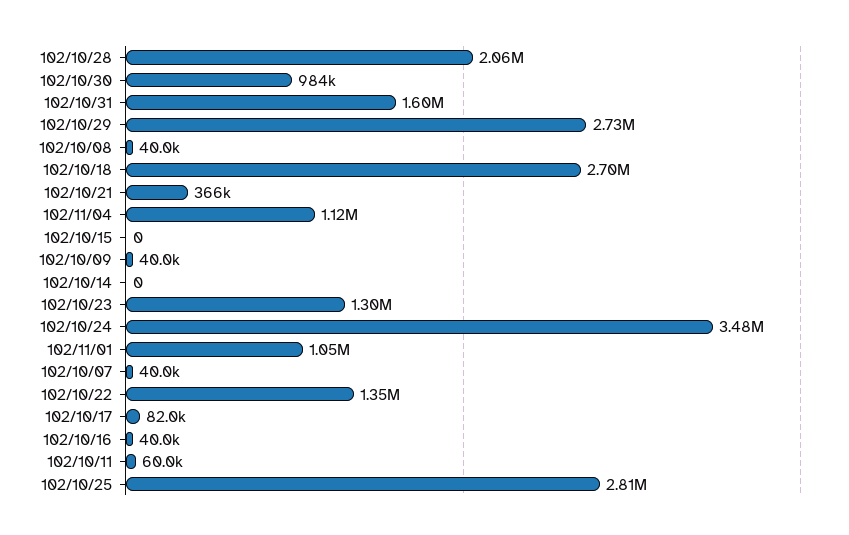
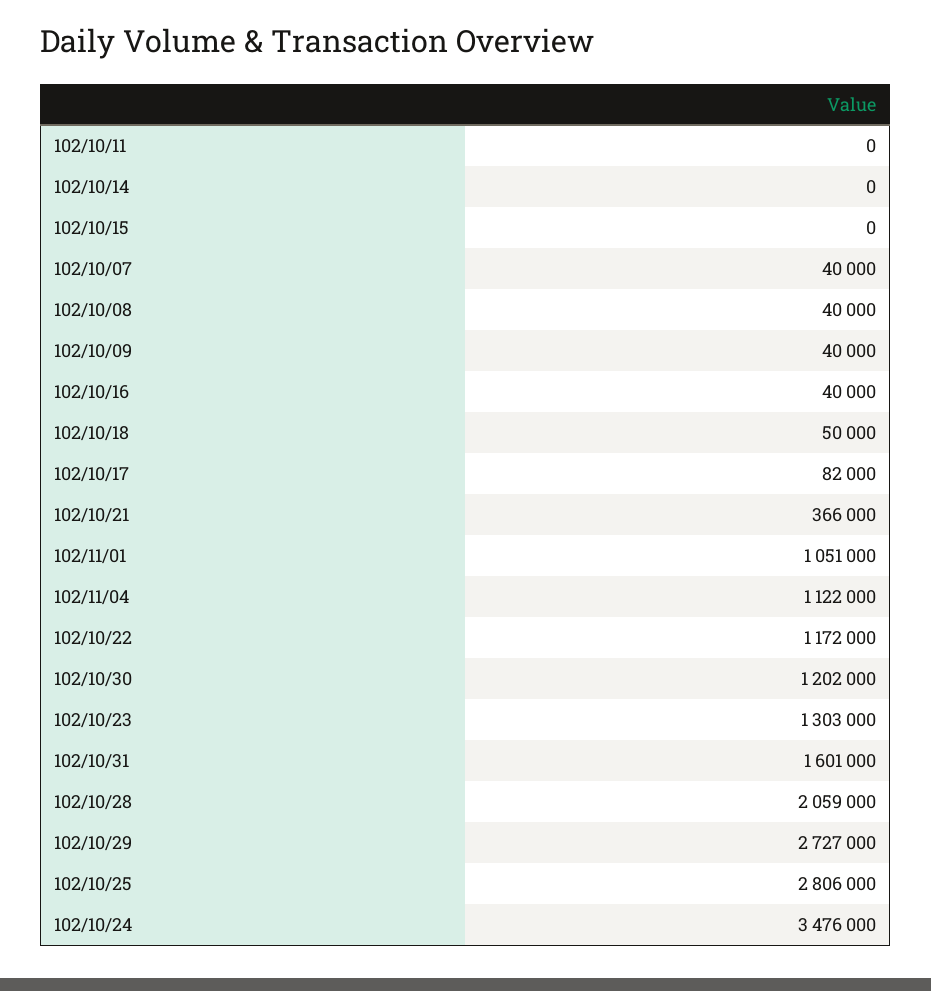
102/10/30: 984000 -> 1202000
102/10/18: 2700000 -> 50000
102/10/22: 1350000 -> 1172000
102/10/11: 60000 -> 0

